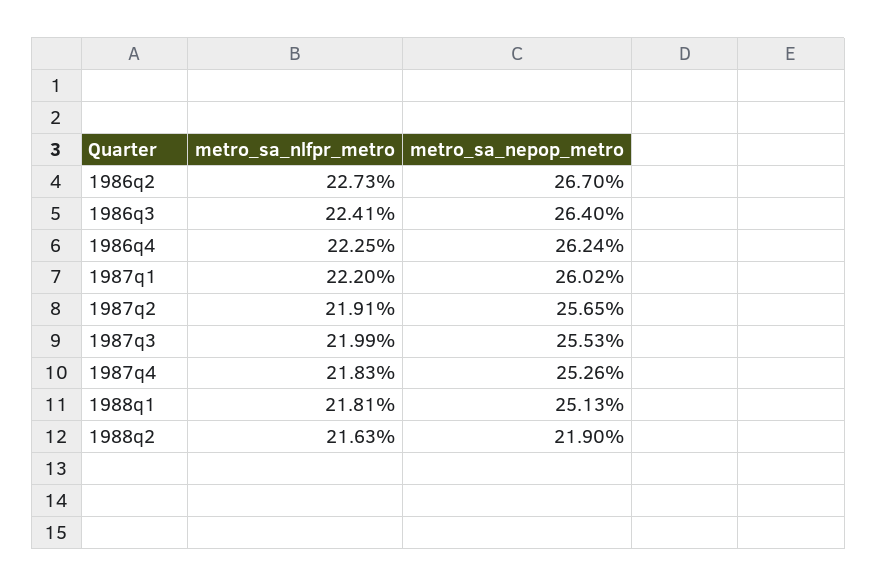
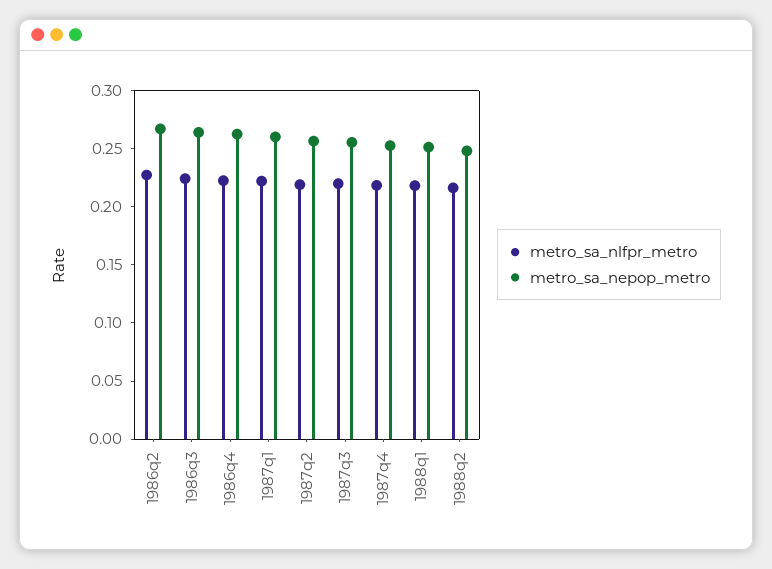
metro_sa_nepop_metro, 1988q2: 0.219 -> 0.25

